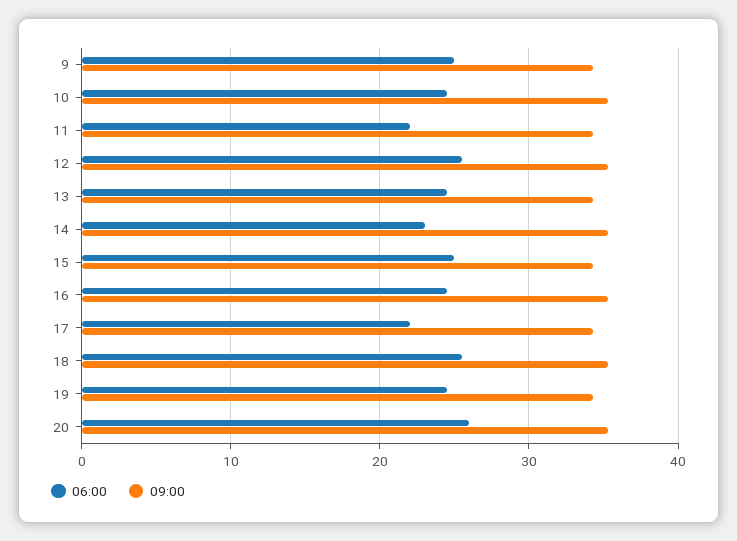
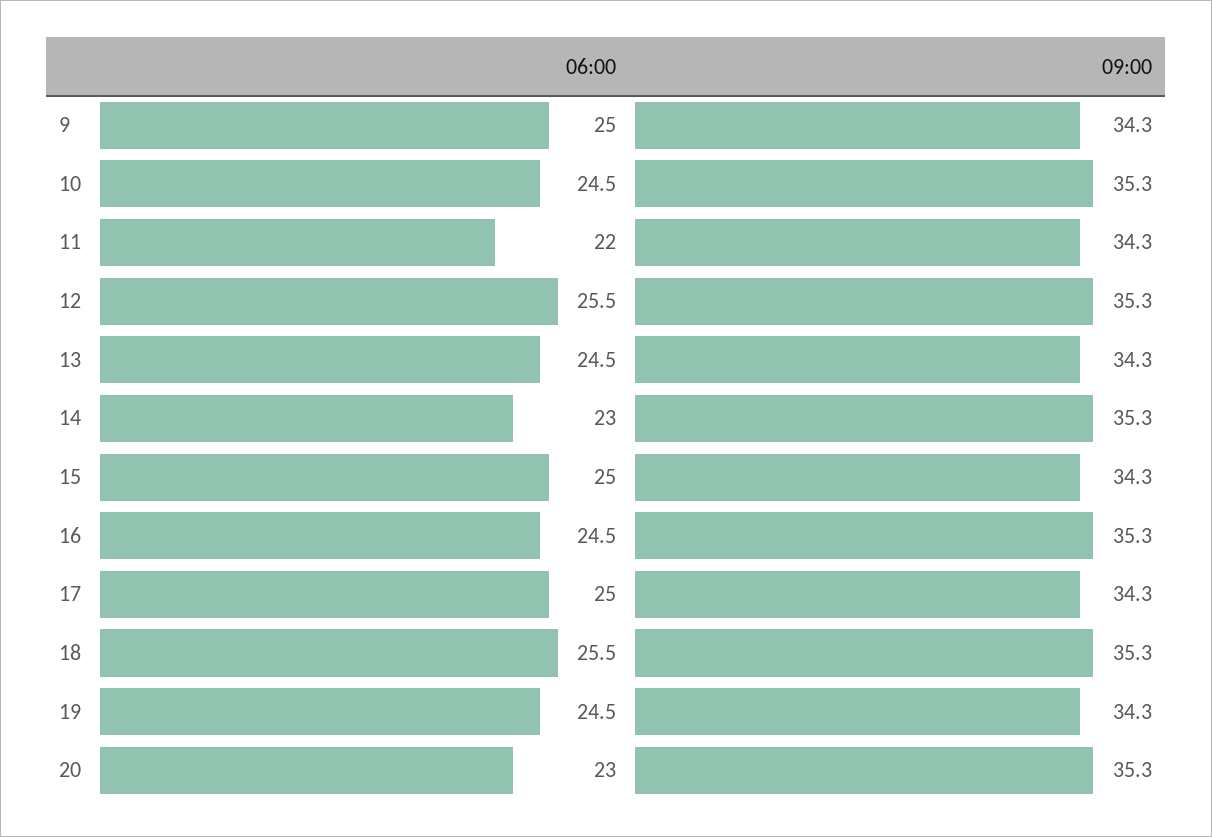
06:00, 17: 22 -> 25
06:00, 20: 26 -> 23

